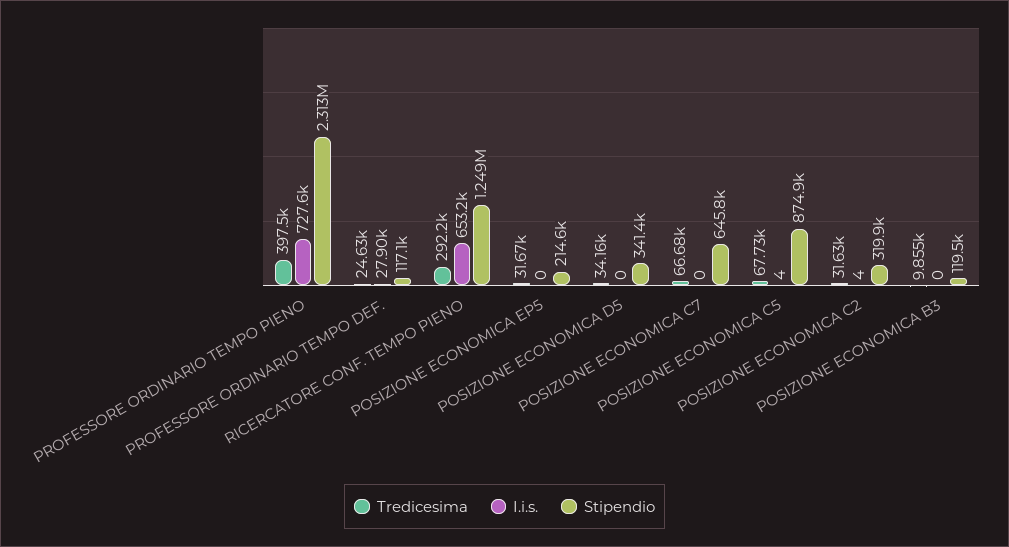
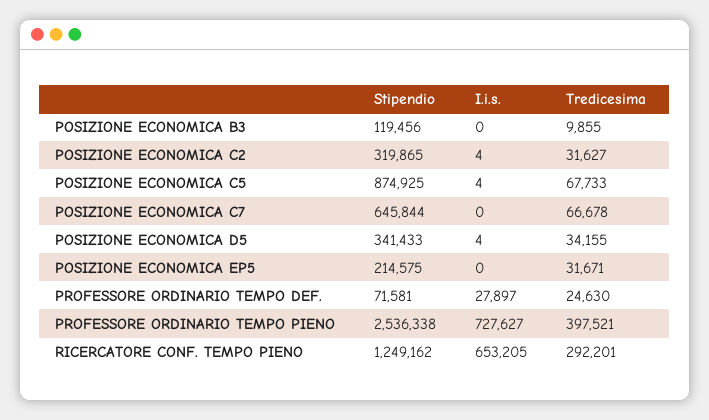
Stipendio, PROFESSORE ORDINARIO TEMPO PIENO: 2313000 -> 2536338
Stipendio, PROFESSORE ORDINARIO TEMPO DEF.: 117100 -> 71581
I.i.s., POSIZIONE ECONOMICA D5: 0 -> 4

